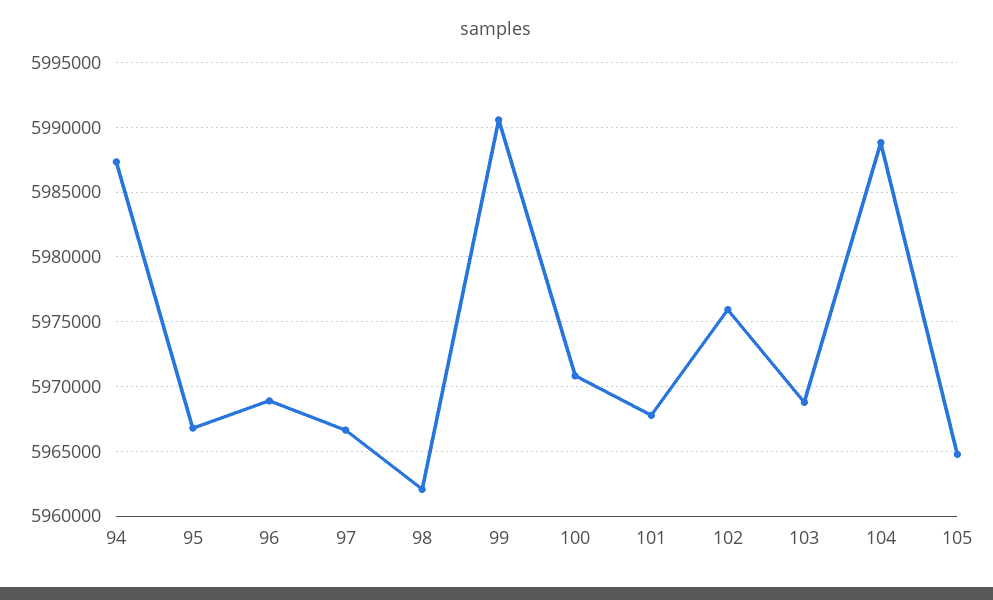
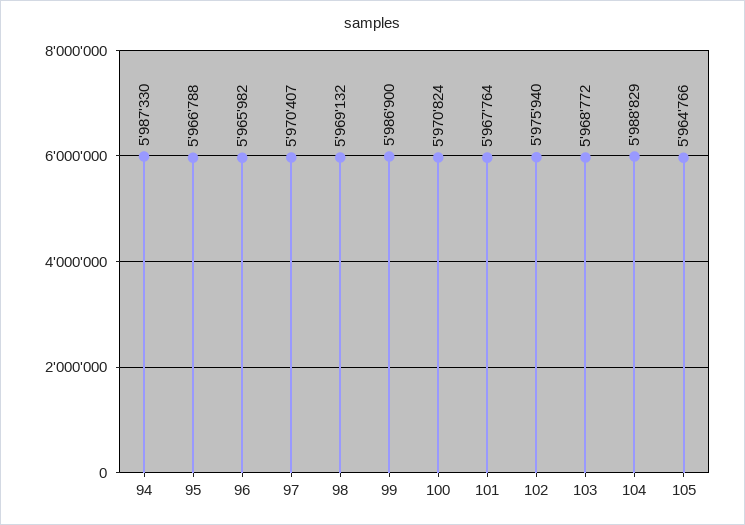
96: 5969000 -> 5965982
97: 5966500 -> 5970407
98: 5962000 -> 5969132
99: 5990500 -> 5986900

